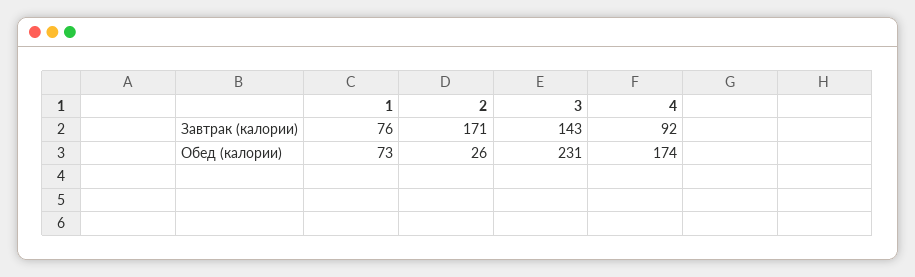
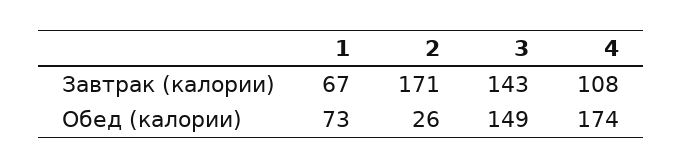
1, Завтрак (калории): 76 -> 67
4, Завтрак (калории): 92 -> 108
3, Обед (калории): 231 -> 149

